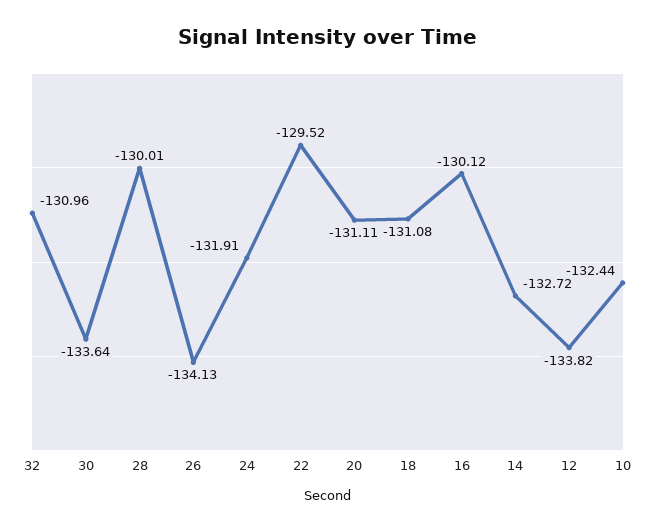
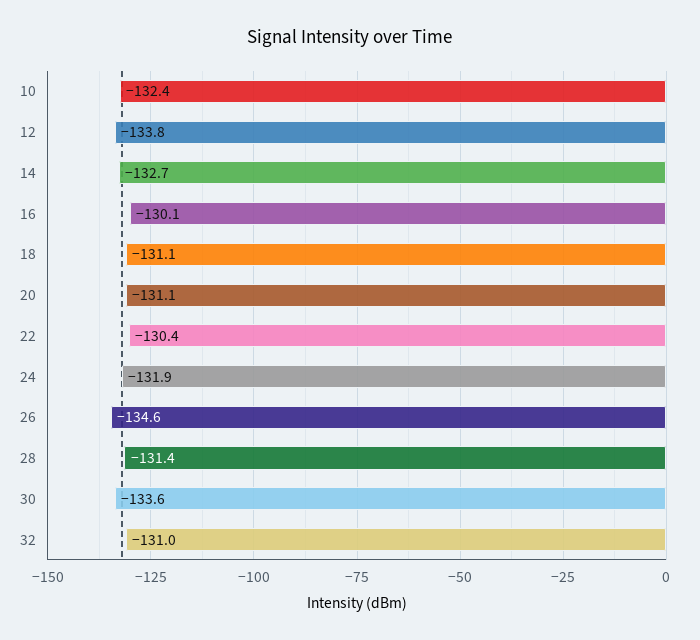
28: -130.01 -> -131.4
26: -134.13 -> -134.6
22: -129.52 -> -130.4

